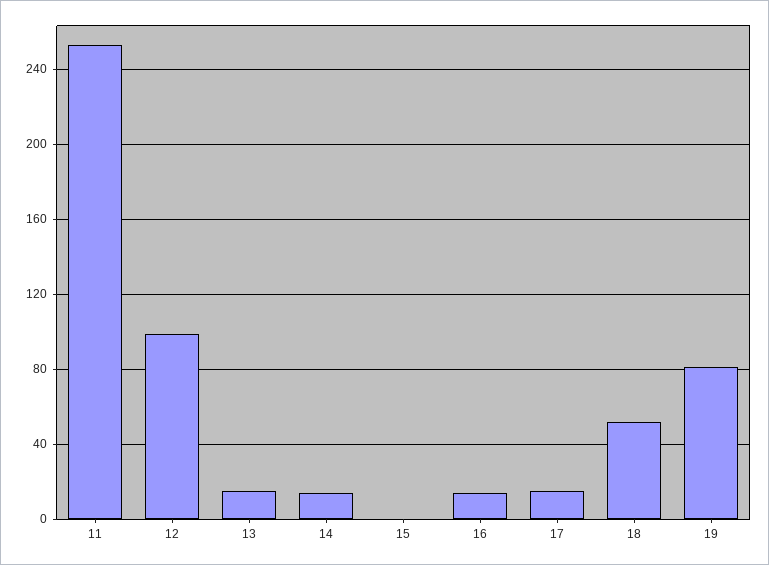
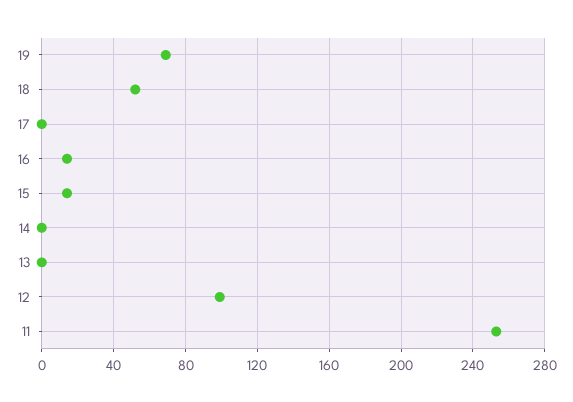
13: 15 -> 0
14: 15 -> 0
15: 0 -> 15
17: 15 -> 0
19: 80 -> 70

